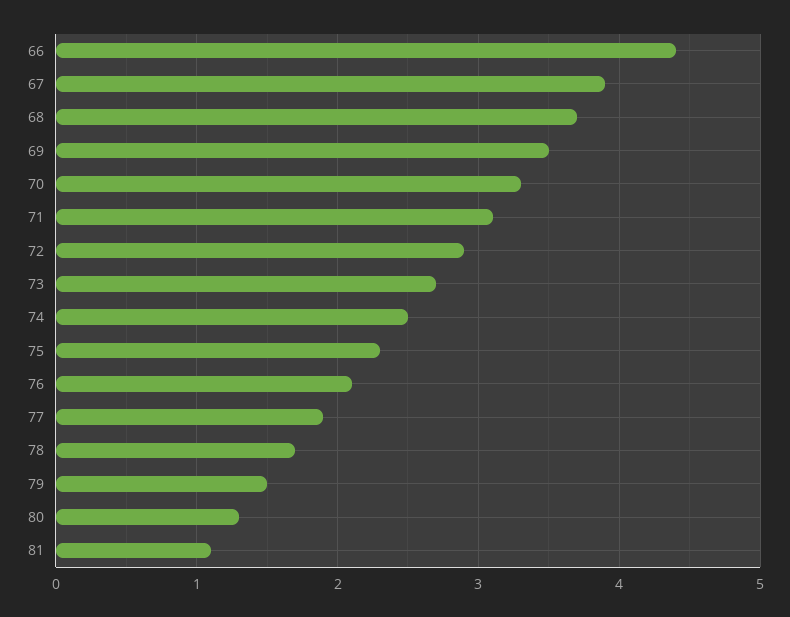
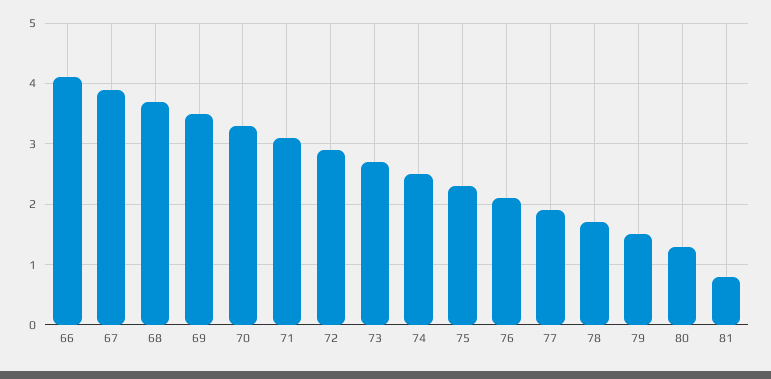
66: 4.4 -> 4.1
81: 1.1 -> 0.8

